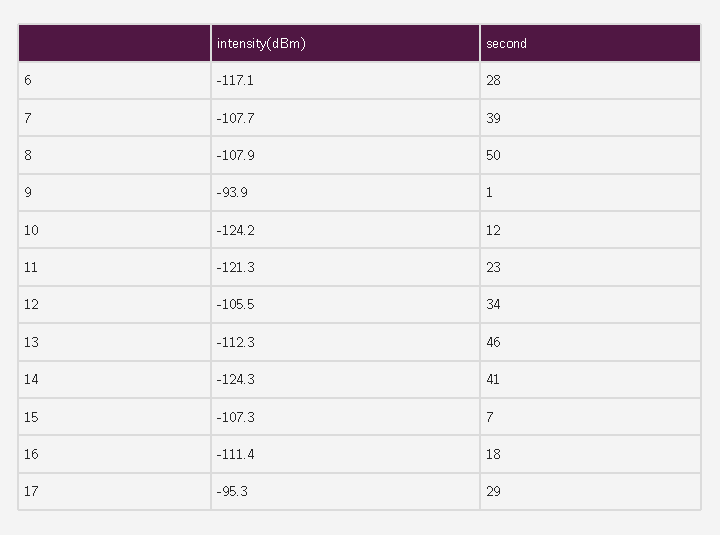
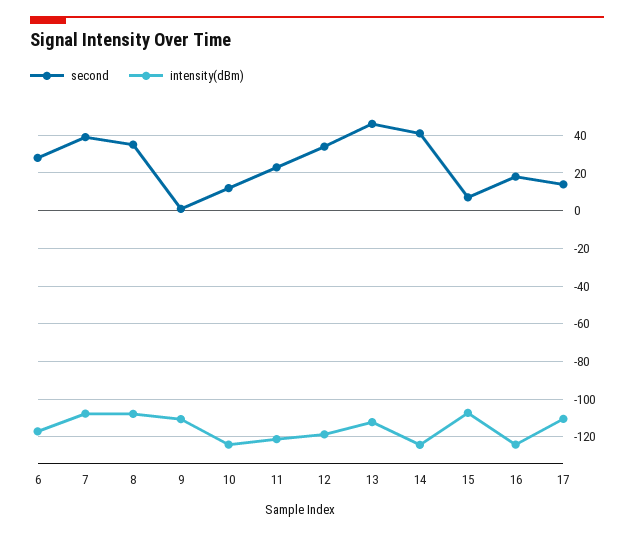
second, 8: 50 -> 35
intensity(dBm), 9: -93.9 -> -110
intensity(dBm), 12: -105.5 -> -120
intensity(dBm), 16: -111.4 -> -125
intensity(dBm), 17: -95.3 -> -110
second, 17: 29 -> 15

